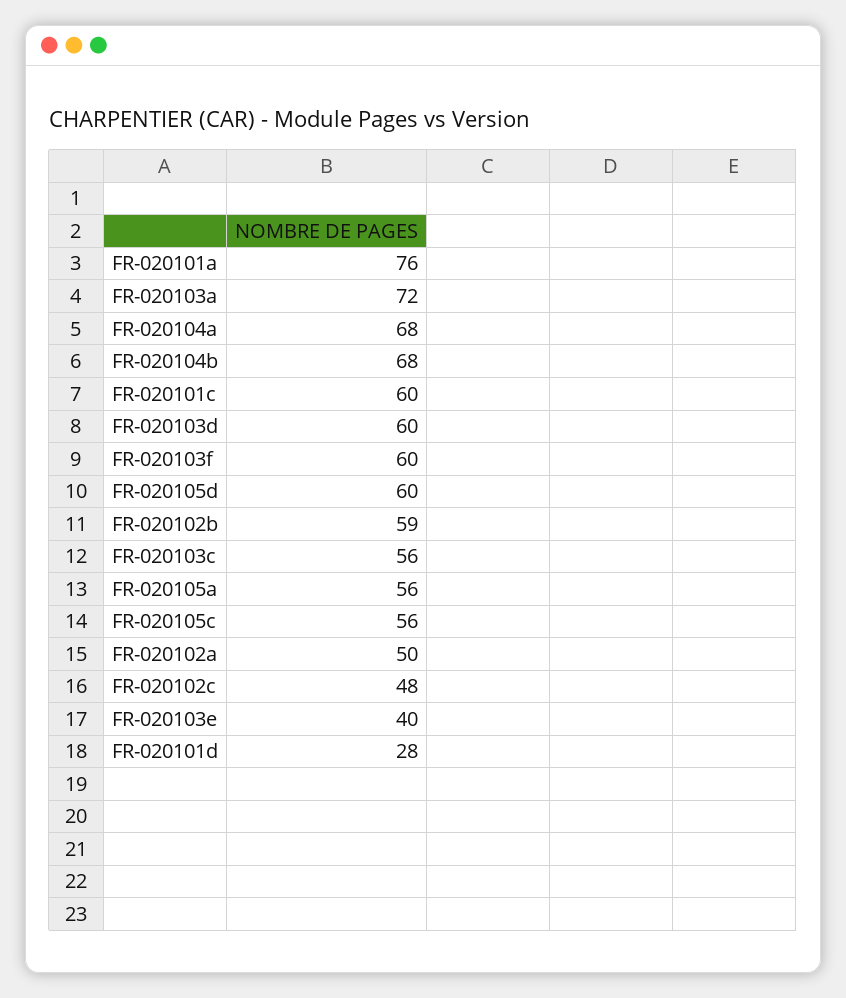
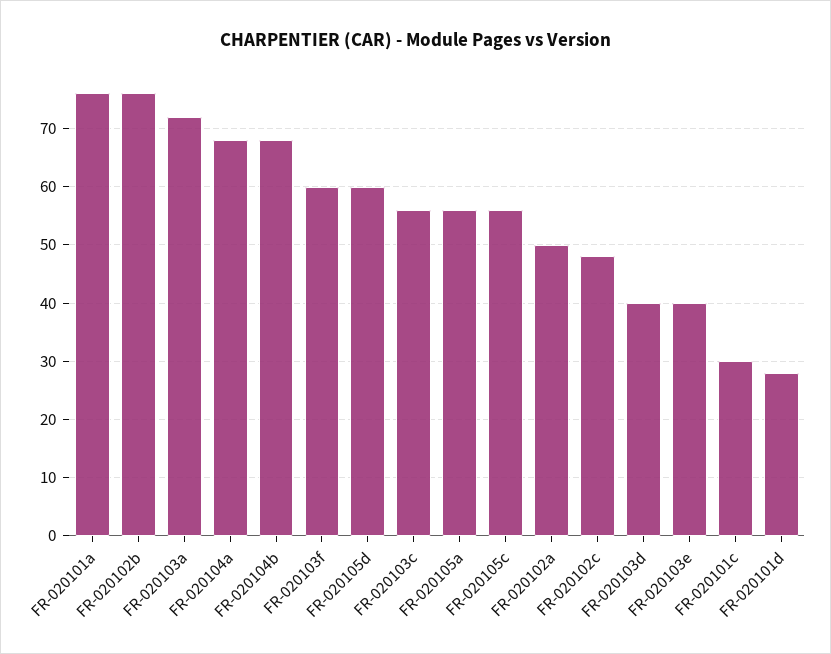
FR-020101c: 60 -> 30
FR-020103d: 60 -> 40
FR-020102b: 59 -> 75

